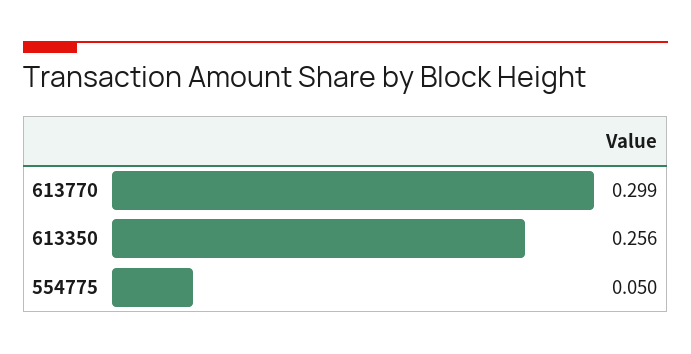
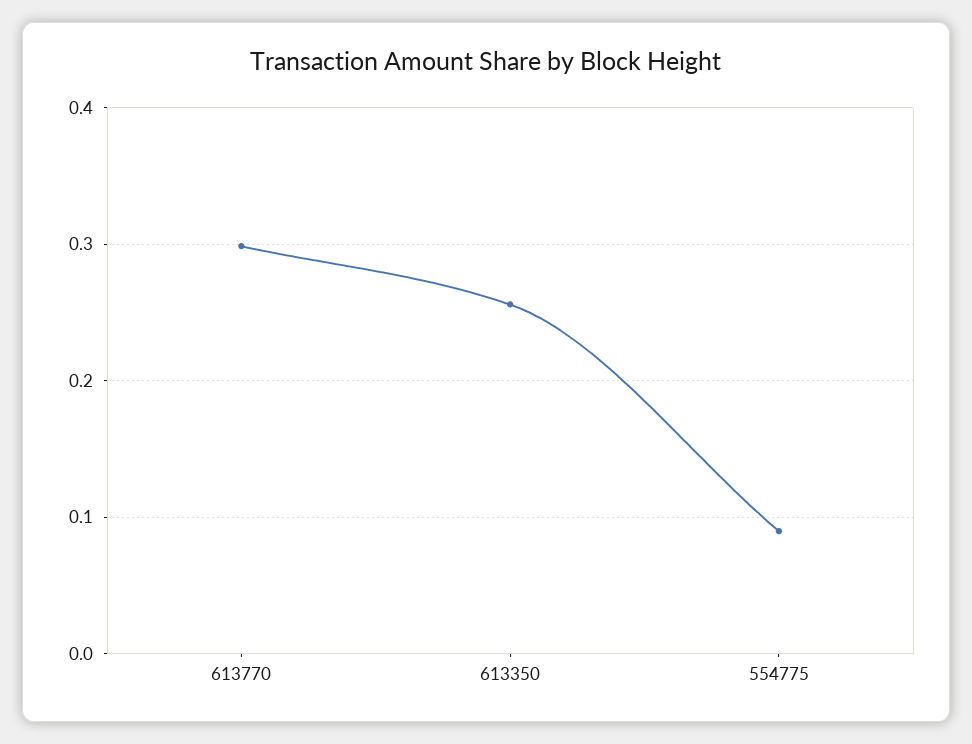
554775: 0.05 -> 0.09

